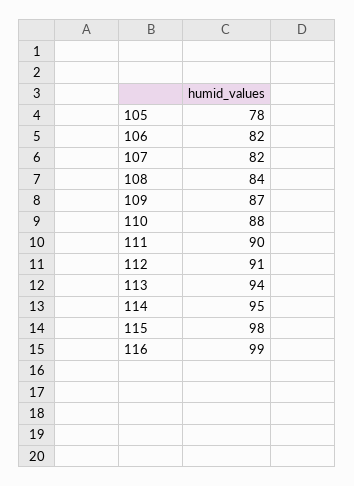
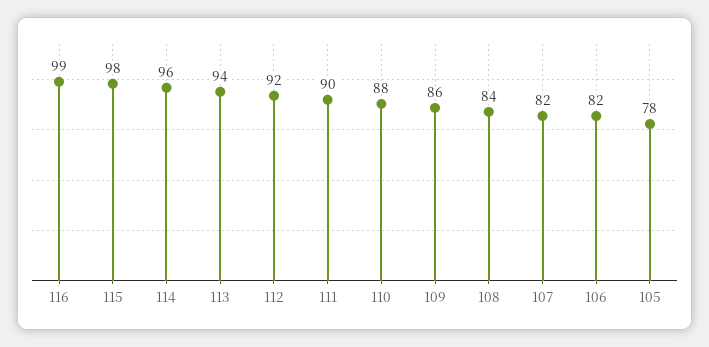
109: 87 -> 86
112: 91 -> 92
114: 95 -> 96

